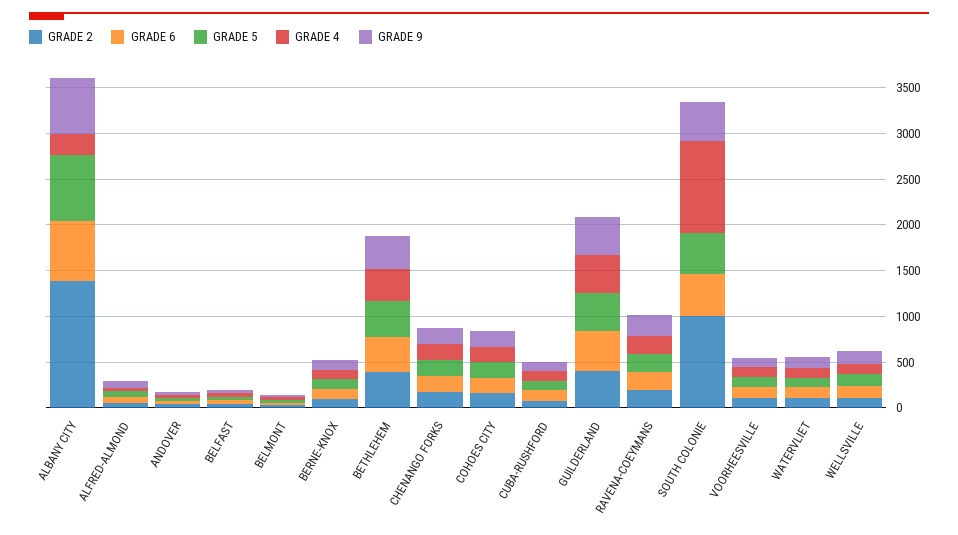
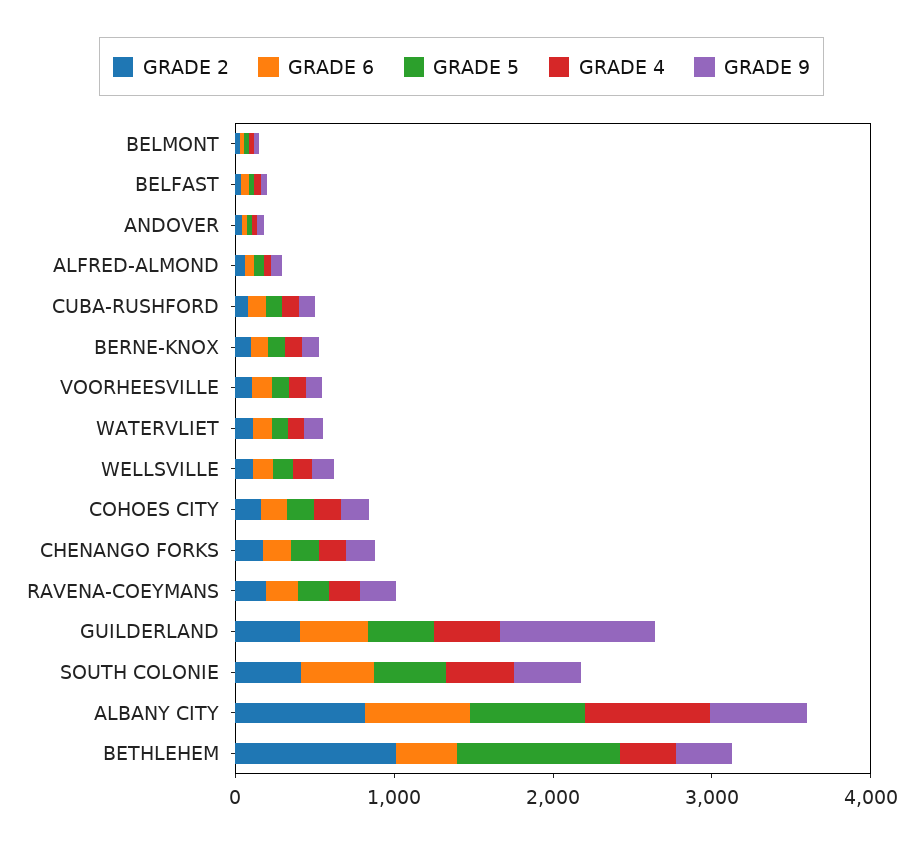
GRADE 2, ALBANY CITY: 1400 -> 800
GRADE 4, ALBANY CITY: 200 -> 800
GRADE 2, BETHLEHEM: 400 -> 1000
GRADE 5, BETHLEHEM: 400 -> 1000
GRADE 9, GUILDERLAND: 400 -> 1000
GRADE 2, SOUTH COLONIE: 1000 -> 400
GRADE 4, SOUTH COLONIE: 1000 -> 400

